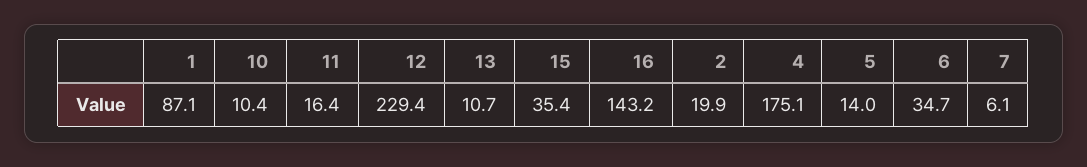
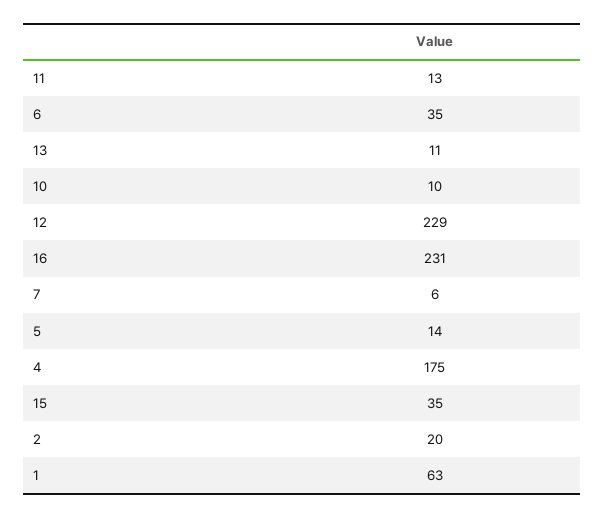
1: 87.1 -> 63
11: 16.4 -> 13
16: 143.2 -> 231

